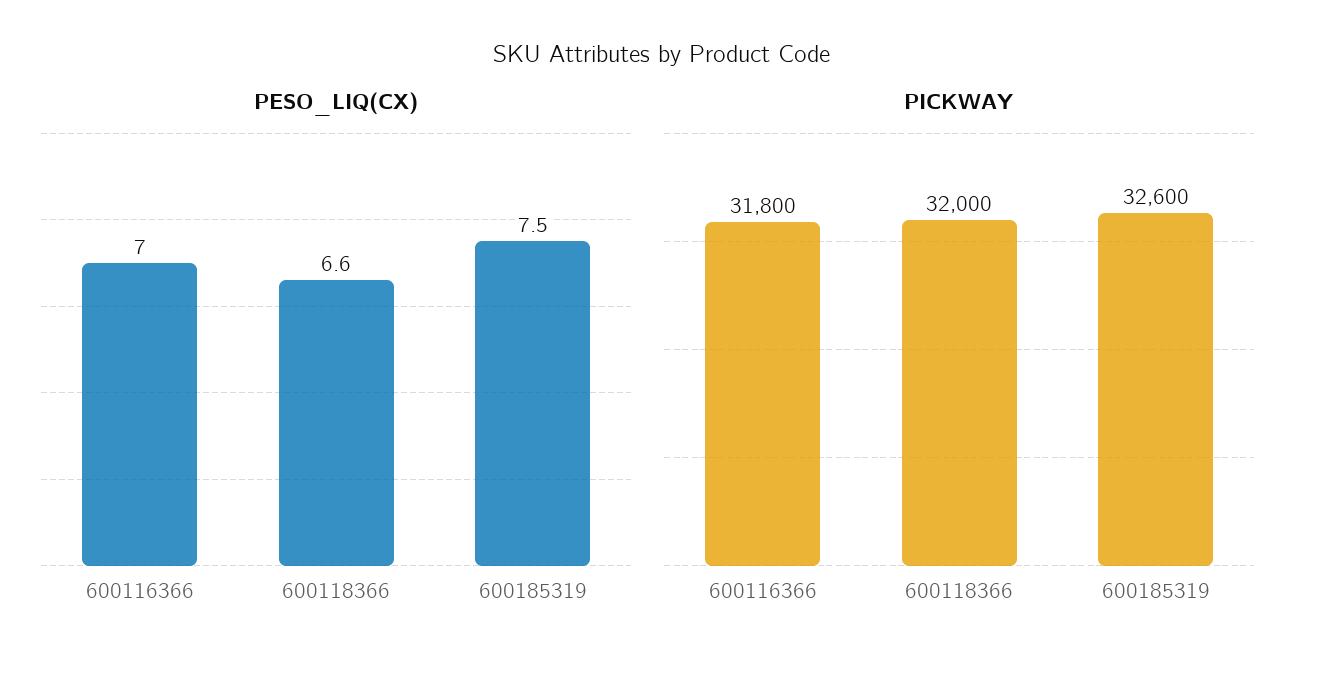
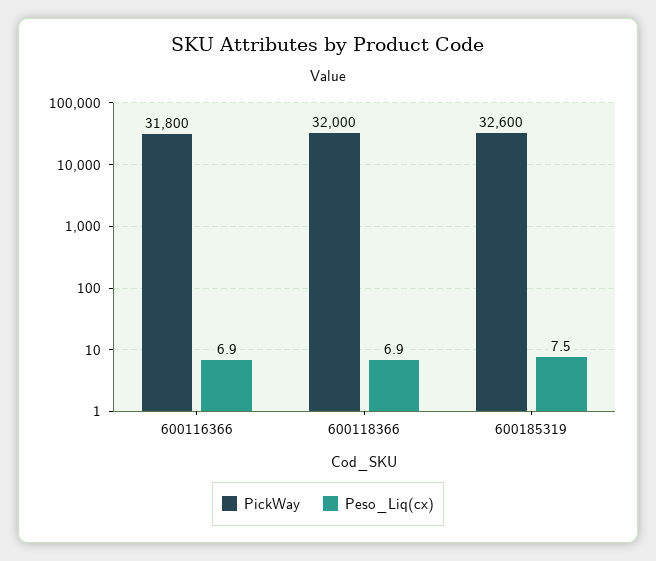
PESO_LIQ(CX), 600116366: 7 -> 6.9
PESO_LIQ(CX), 600118366: 6.6 -> 6.9

